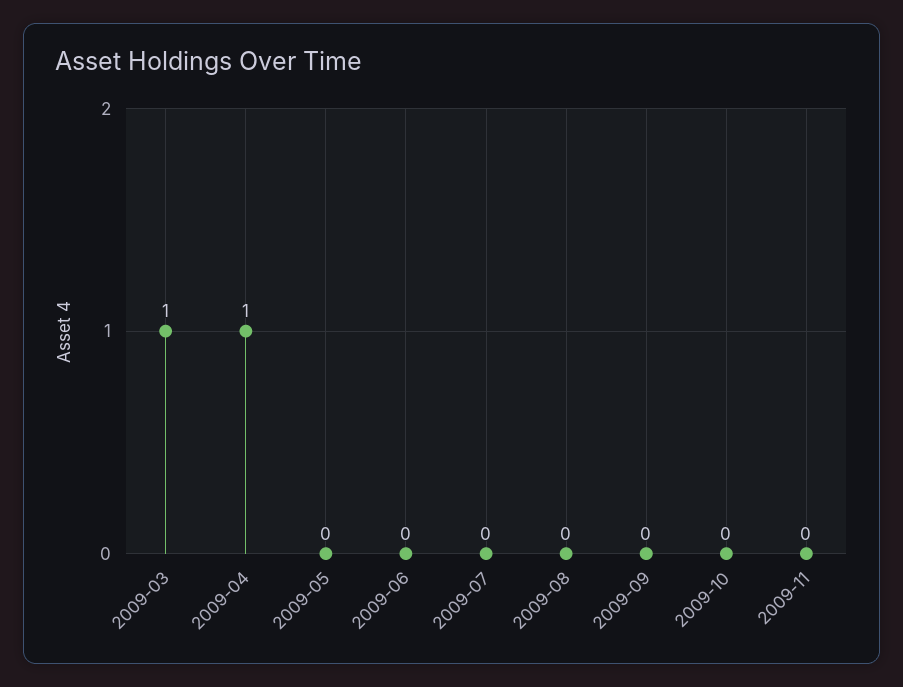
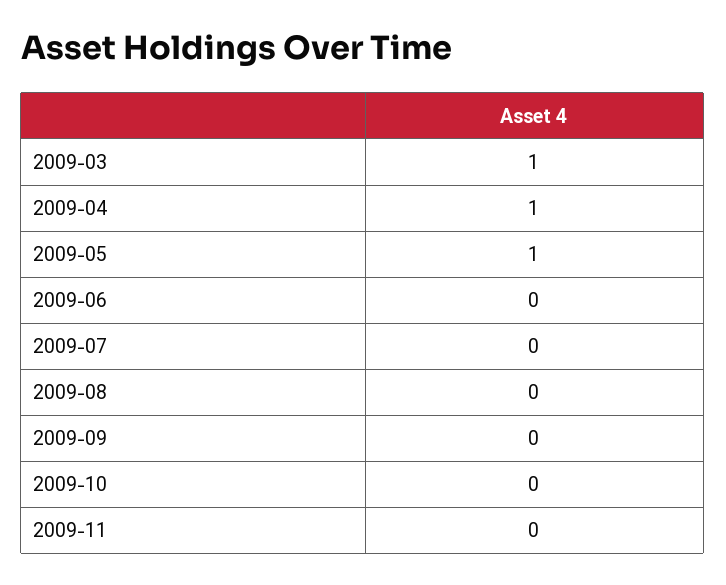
2009-05: 0 -> 1

